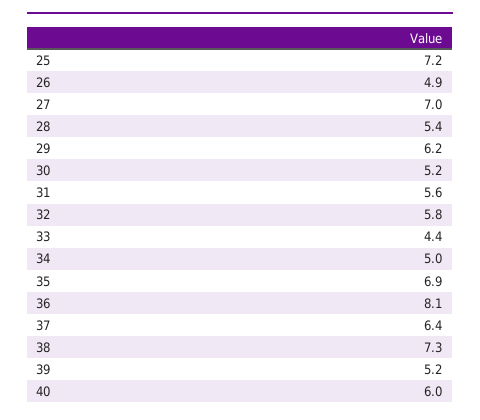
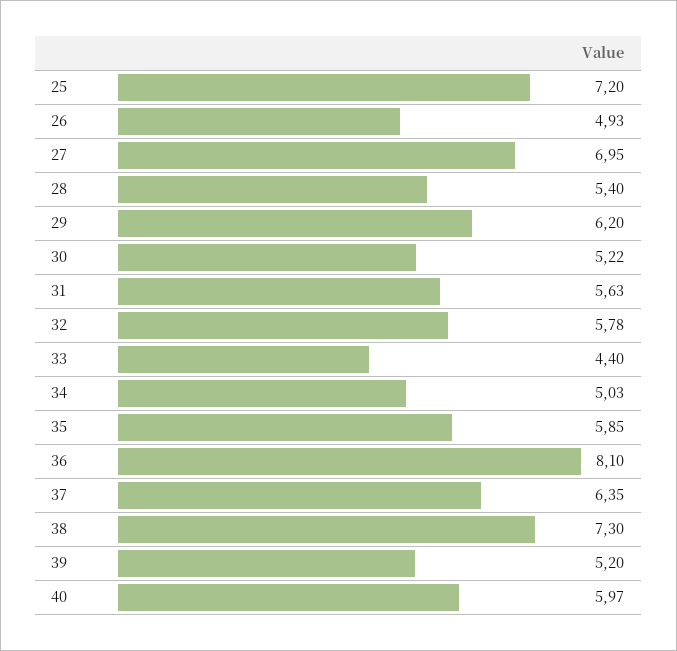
35: 6.9 -> 5.85

